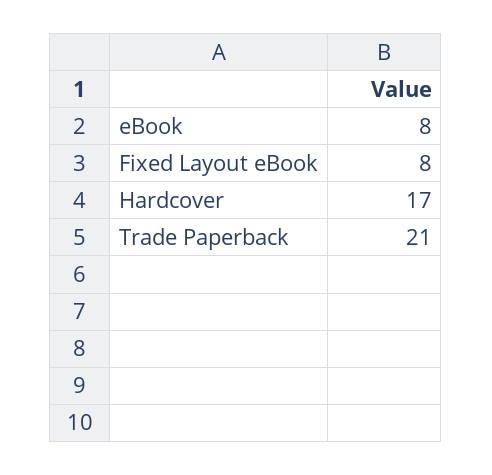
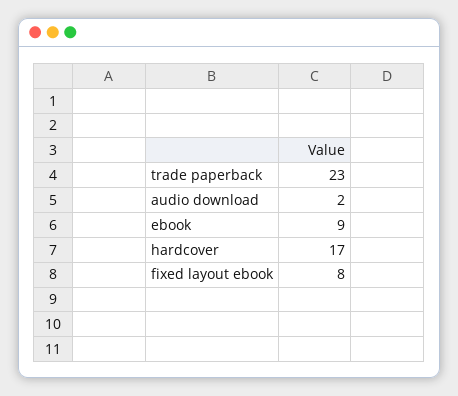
eBook: 8 -> 9
Trade Paperback: 21 -> 23
audio download: none -> 2

